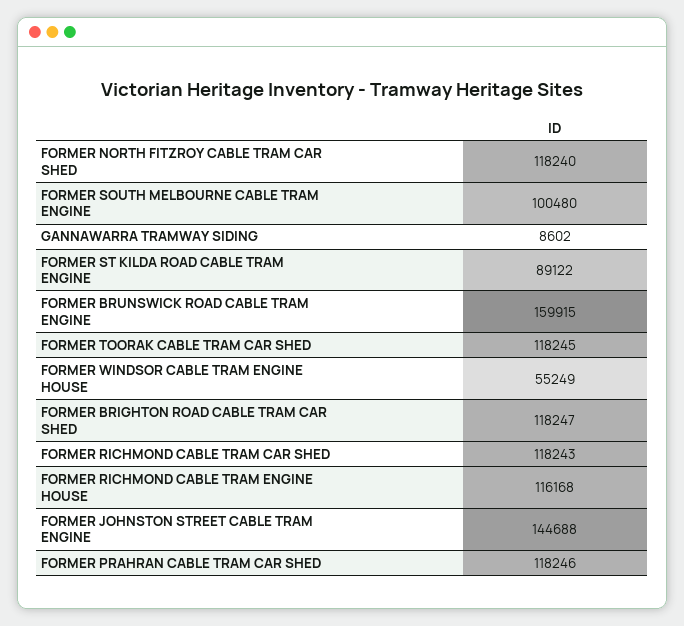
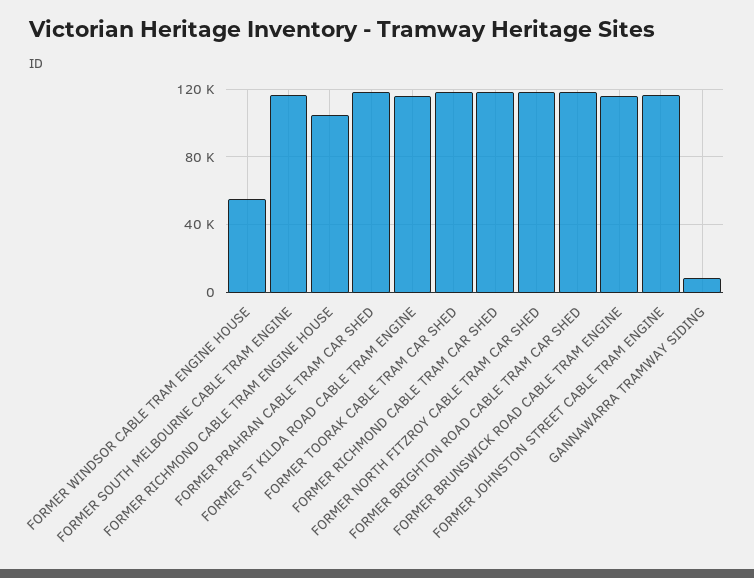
FORMER SOUTH MELBOURNE CABLE TRAM ENGINE: 100480 -> 115000
FORMER ST KILDA ROAD CABLE TRAM ENGINE: 89122 -> 115000
FORMER BRUNSWICK ROAD CABLE TRAM ENGINE: 159915 -> 115000
FORMER RICHMOND CABLE TRAM ENGINE HOUSE: 116168 -> 105000
FORMER JOHNSTON STREET CABLE TRAM ENGINE: 144688 -> 115000

